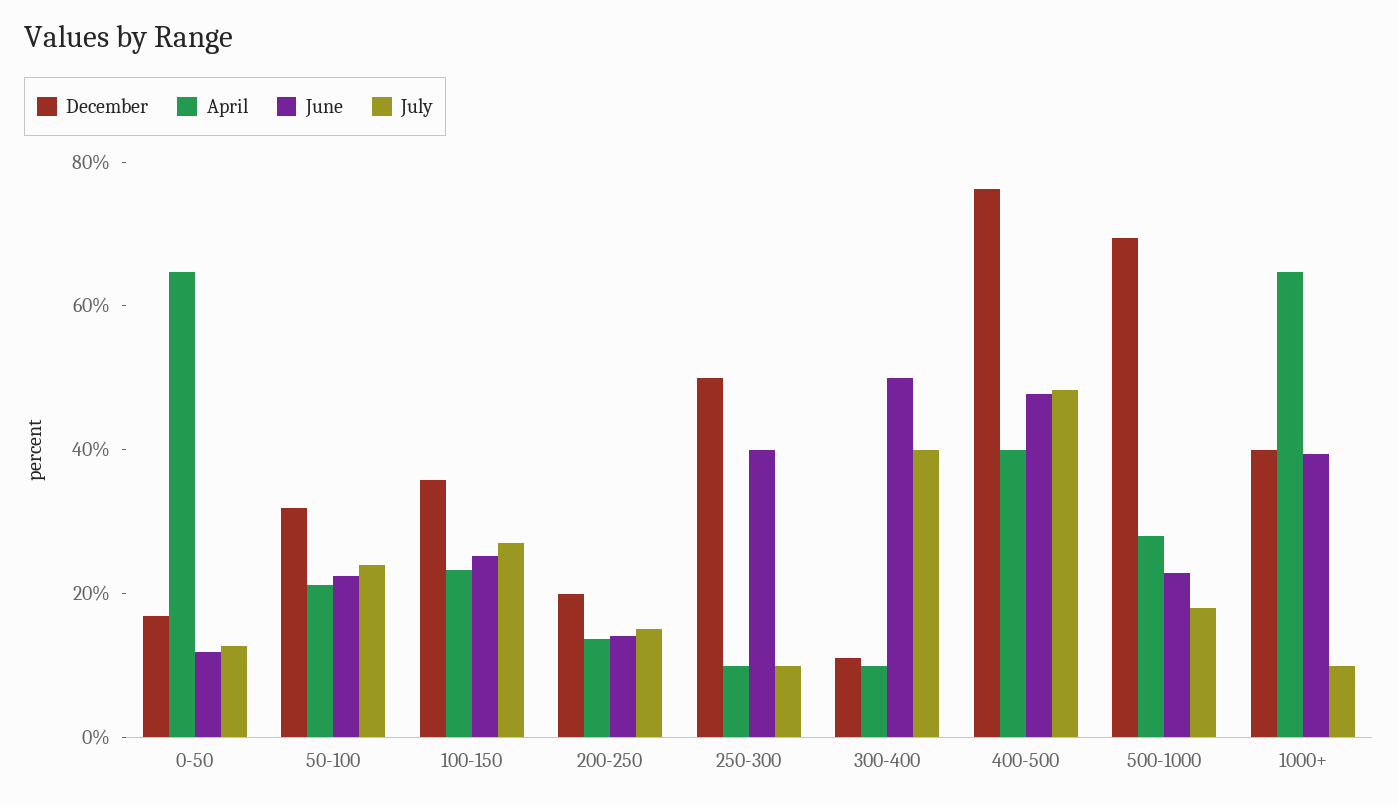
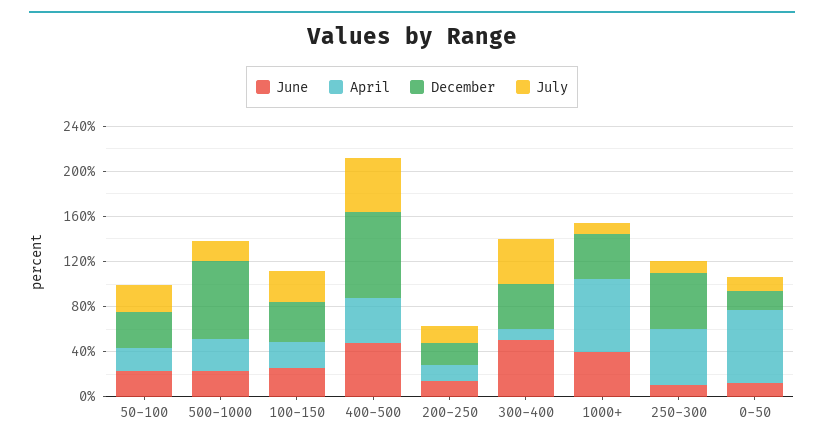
April, 250-300: 10 -> 50
June, 250-300: 40 -> 10
December, 300-400: 10 -> 40

